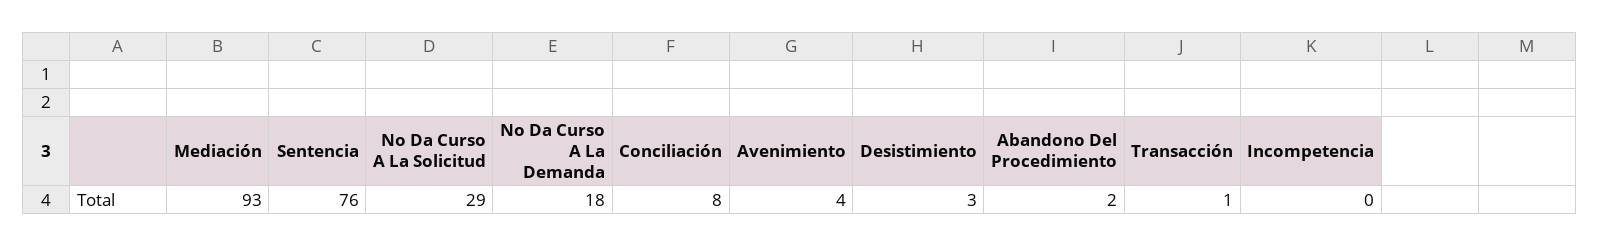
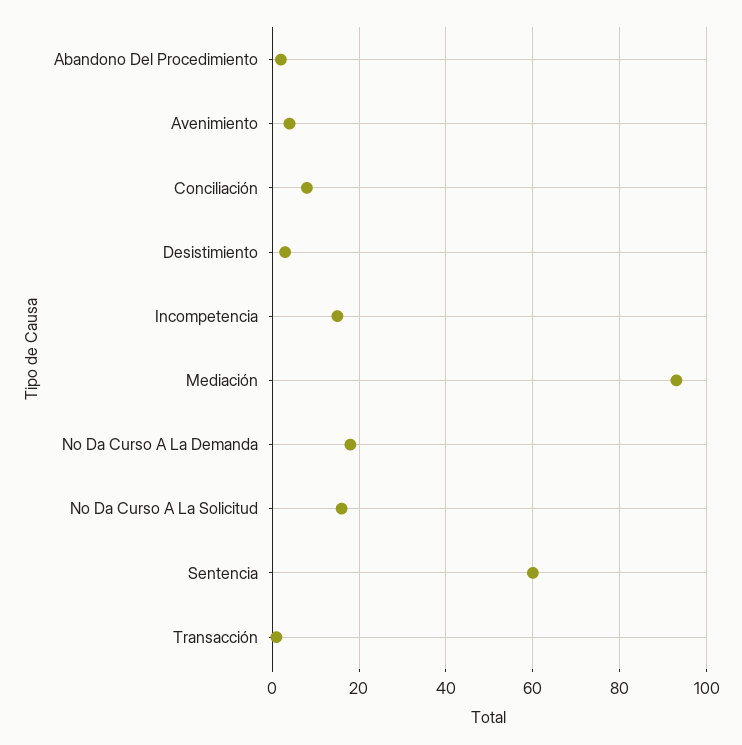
Sentencia: 76 -> 60
No Da Curso A La Solicitud: 29 -> 15
Incompetencia: 0 -> 15

